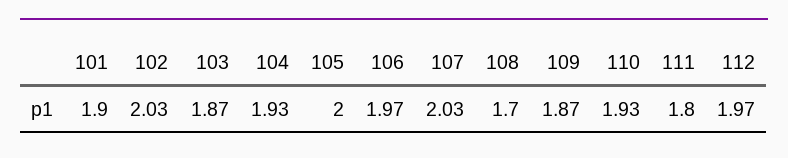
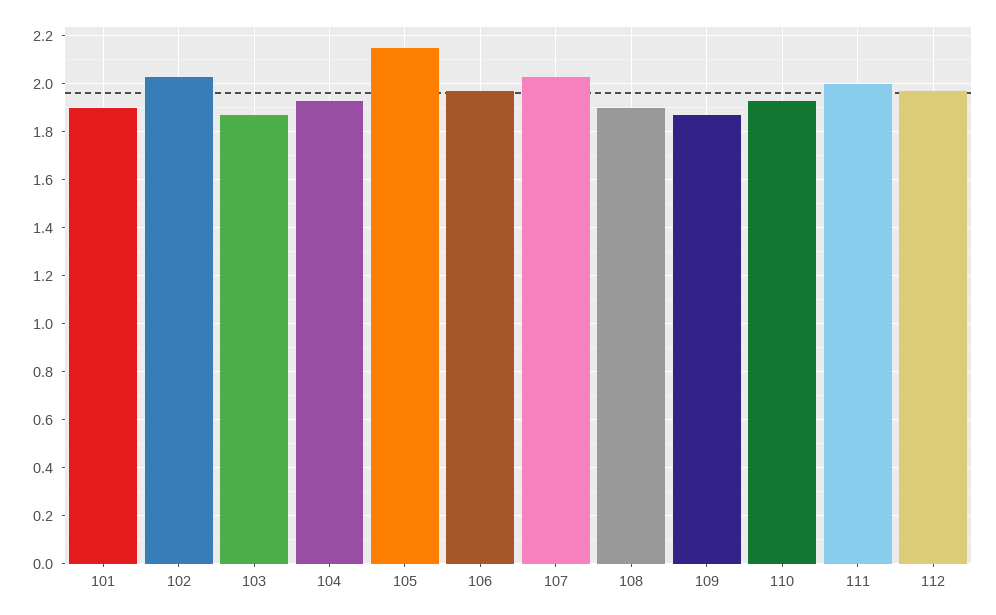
105: 2 -> 2.15
108: 1.7 -> 1.9
111: 1.8 -> 2

